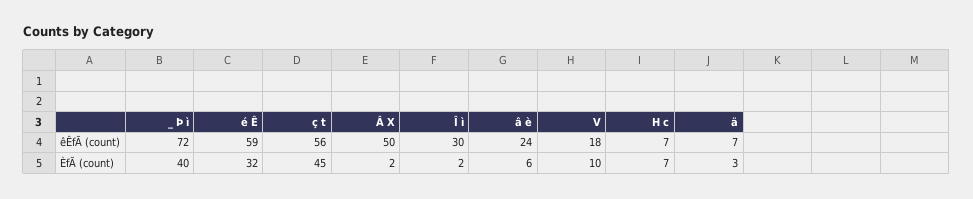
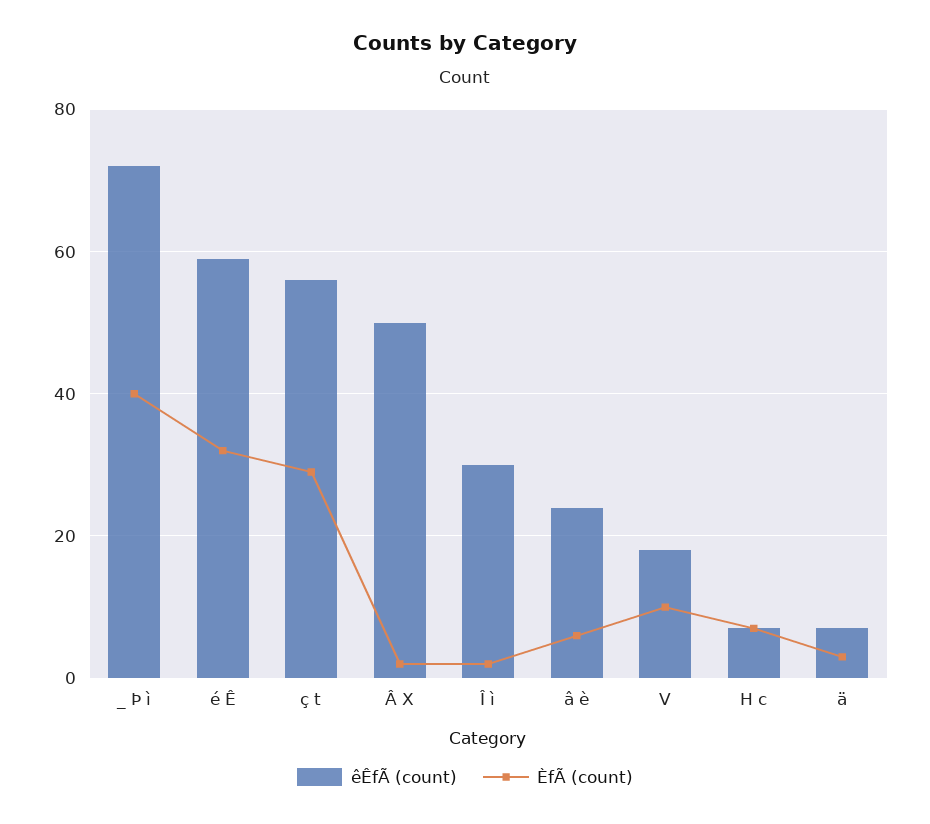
ÈfÃ (count), ç t: 45 -> 30

